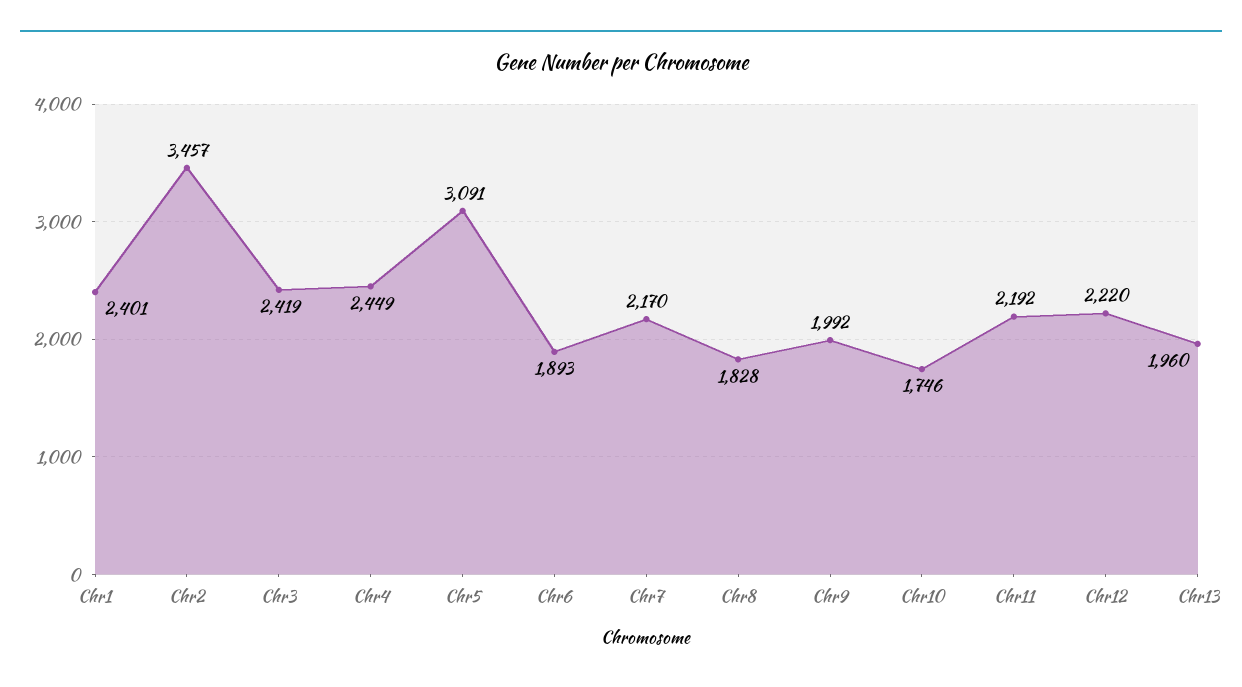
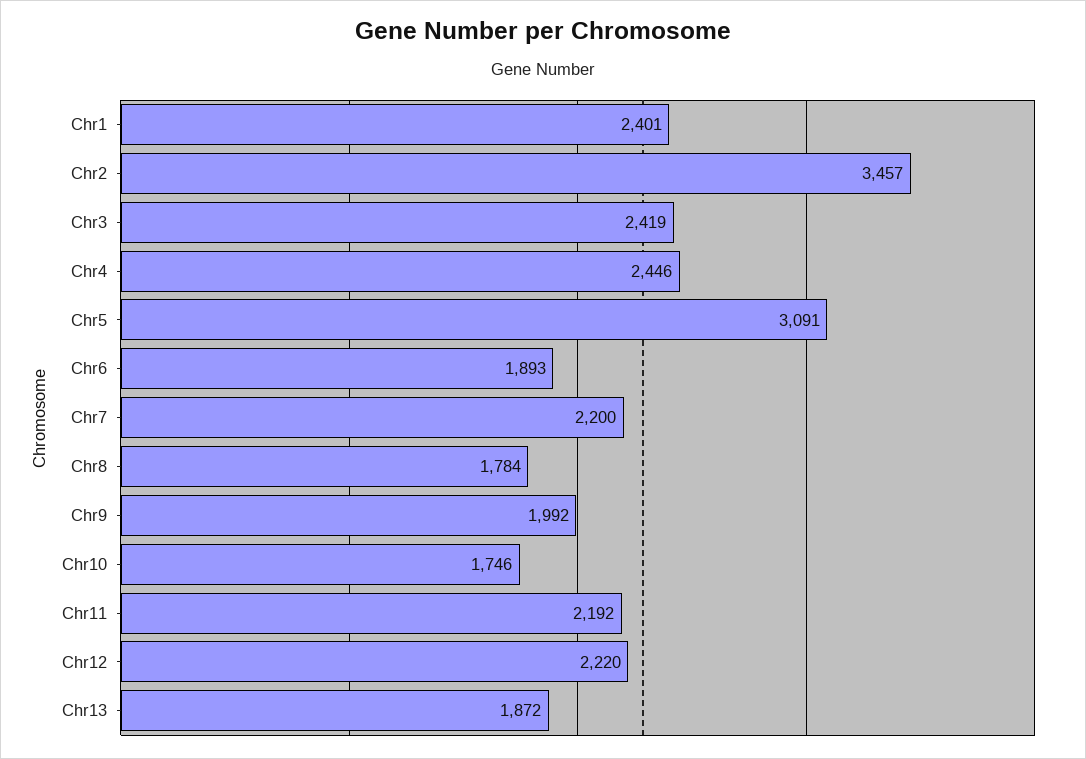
Chr4: 2449 -> 2446
Chr7: 2170 -> 2200
Chr8: 1828 -> 1784
Chr13: 1960 -> 1872

